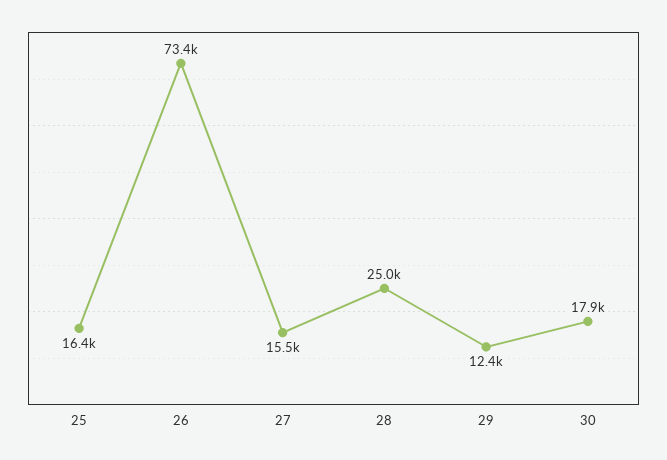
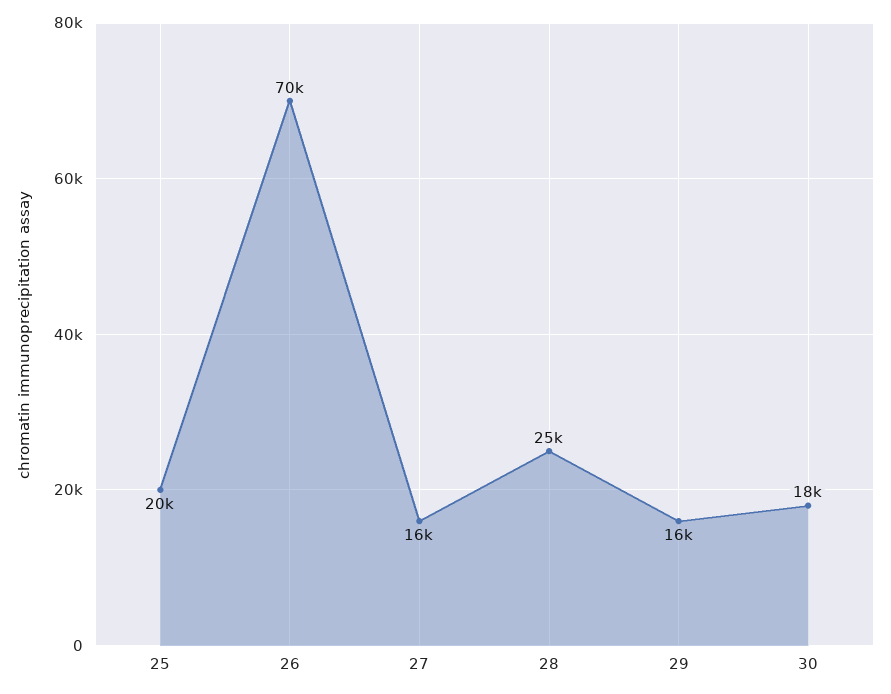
25: 16400 -> 20000
26: 73400 -> 70000
29: 12400 -> 16000

